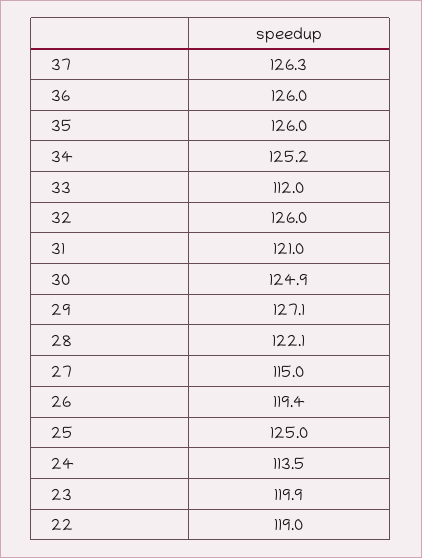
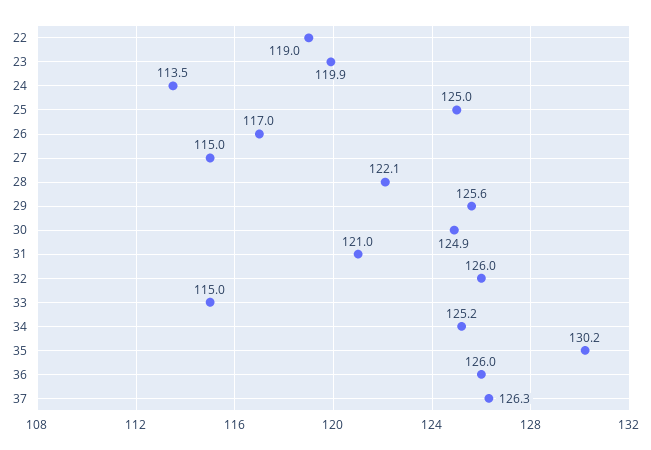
35: 126 -> 130.2
33: 112 -> 115
29: 127.1 -> 125.6
26: 119.4 -> 117

